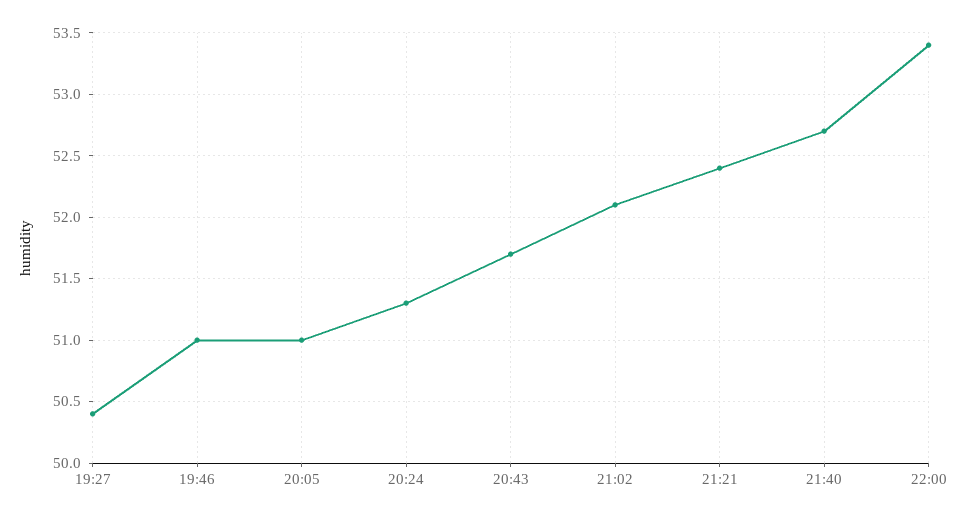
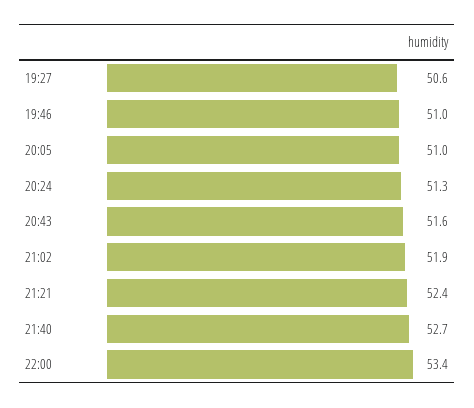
19:27: 50.4 -> 50.6
20:43: 51.7 -> 51.6
21:02: 52.1 -> 51.9

